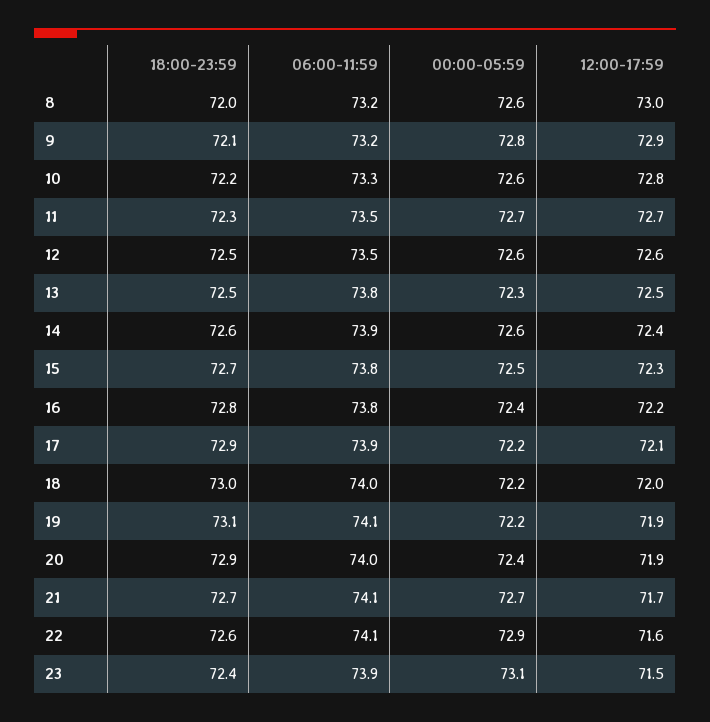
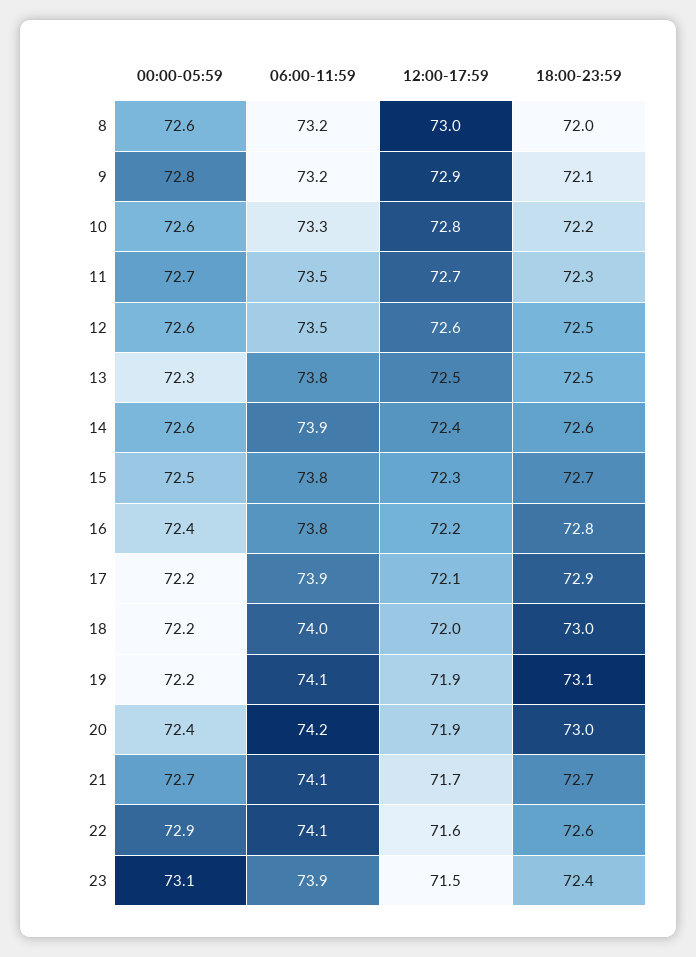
18:00-23:59, 20: 72.9 -> 73
06:00-11:59, 20: 74 -> 74.2

